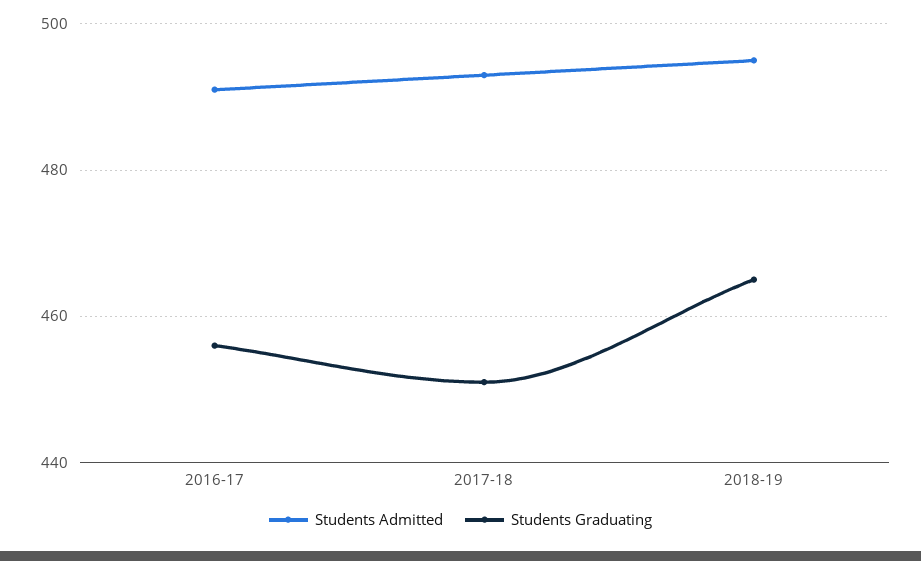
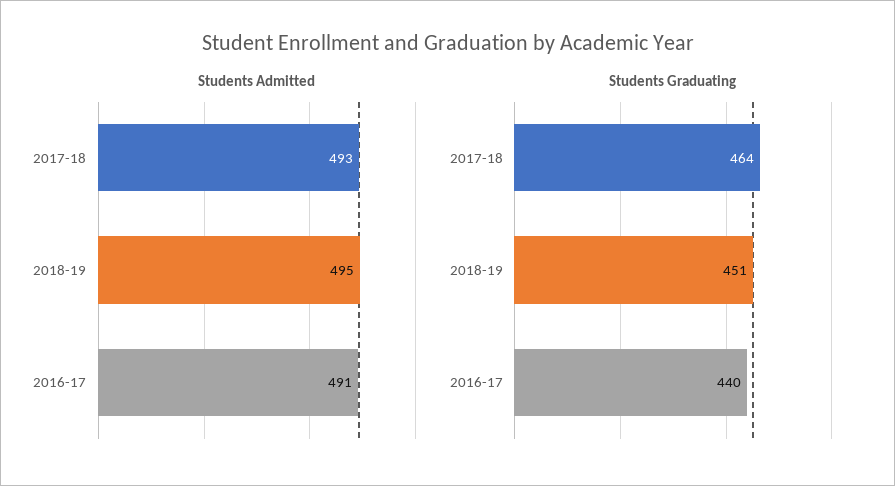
Students Graduating, 2016-17: 455 -> 440
Students Graduating, 2017-18: 450 -> 464
Students Graduating, 2018-19: 465 -> 451

